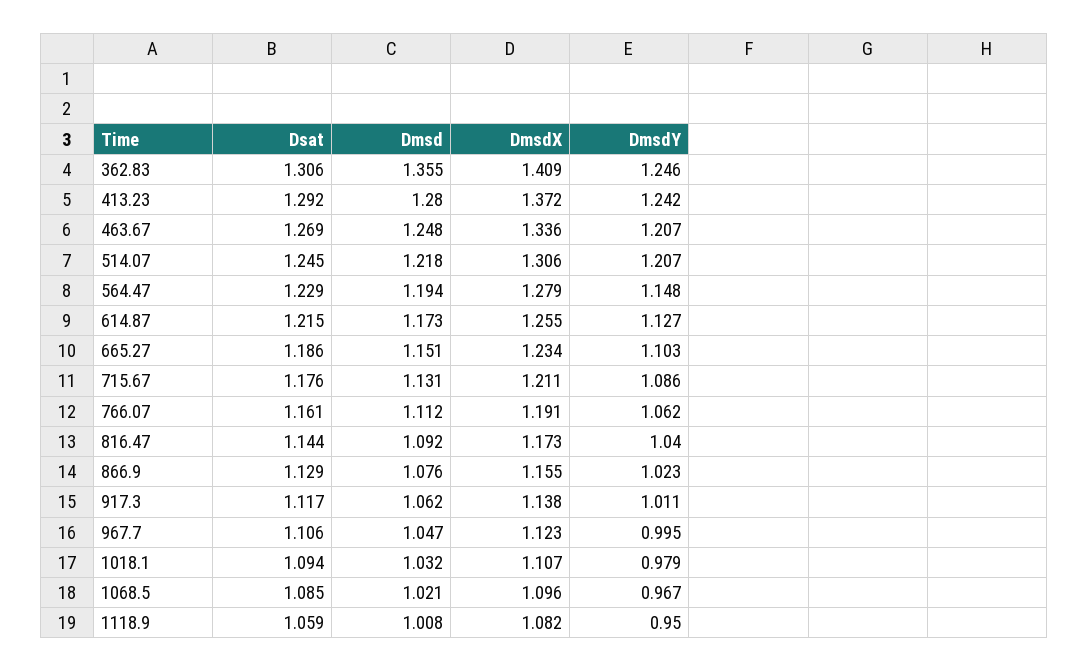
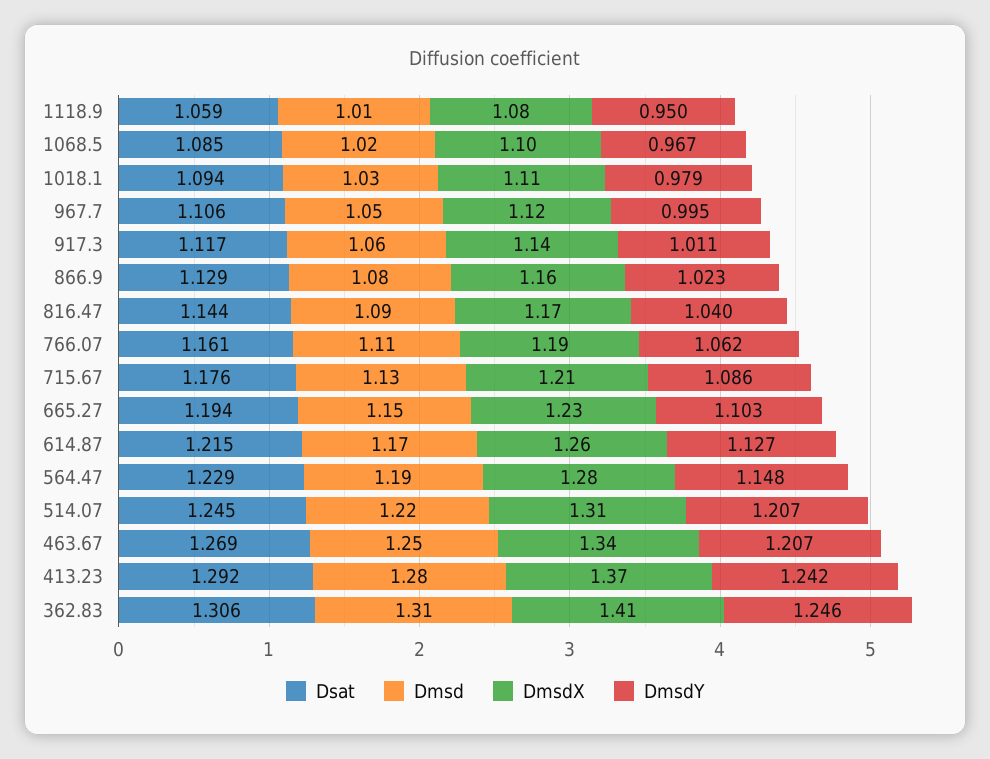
Dmsd, 362.83: 1.355 -> 1.31
Dsat, 665.27: 1.186 -> 1.194

